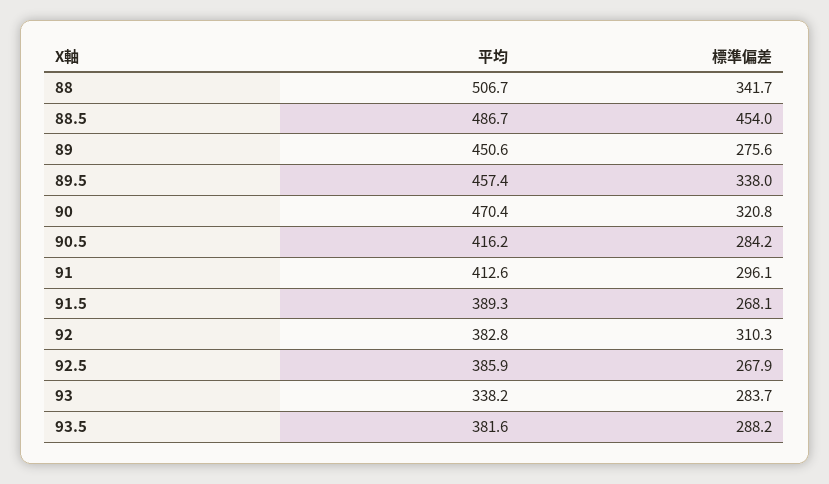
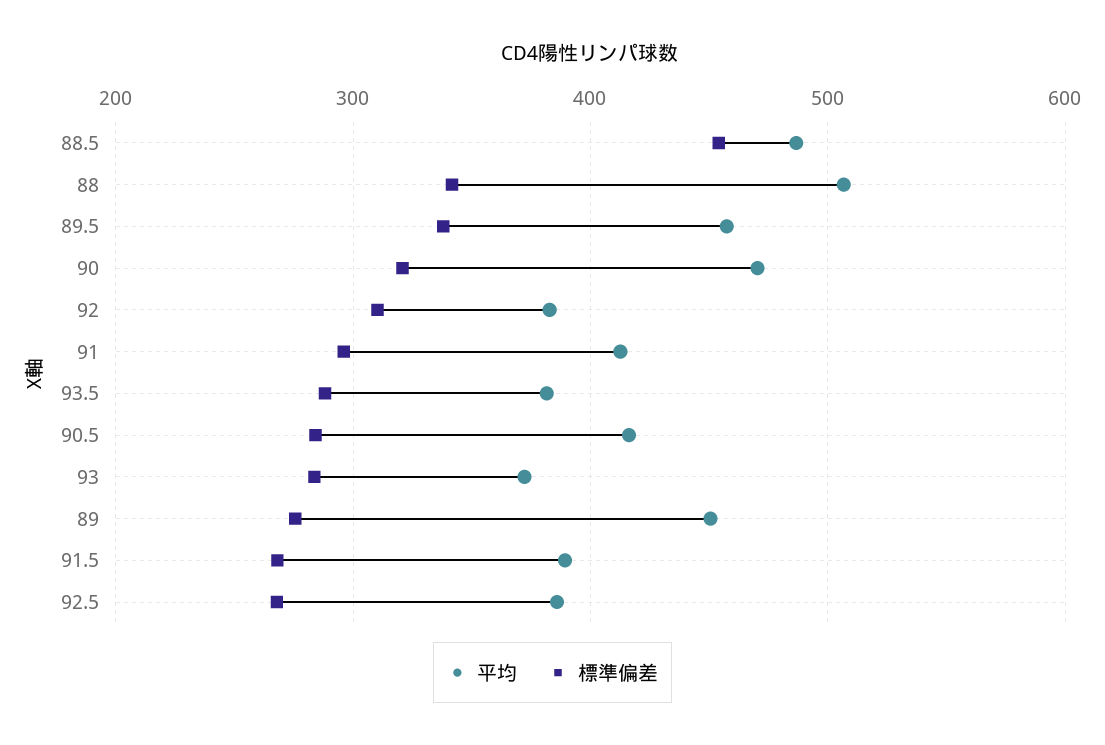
平均, 93: 338.2 -> 370

